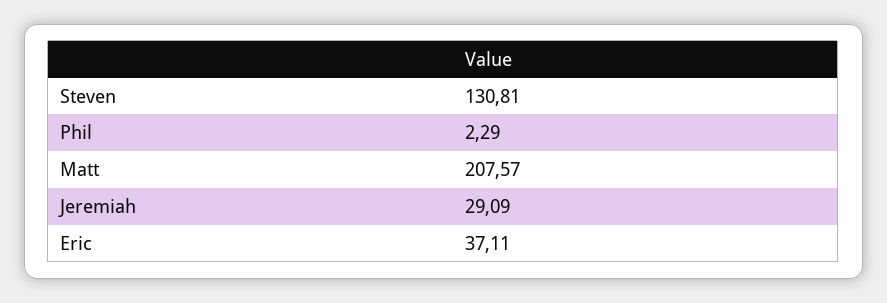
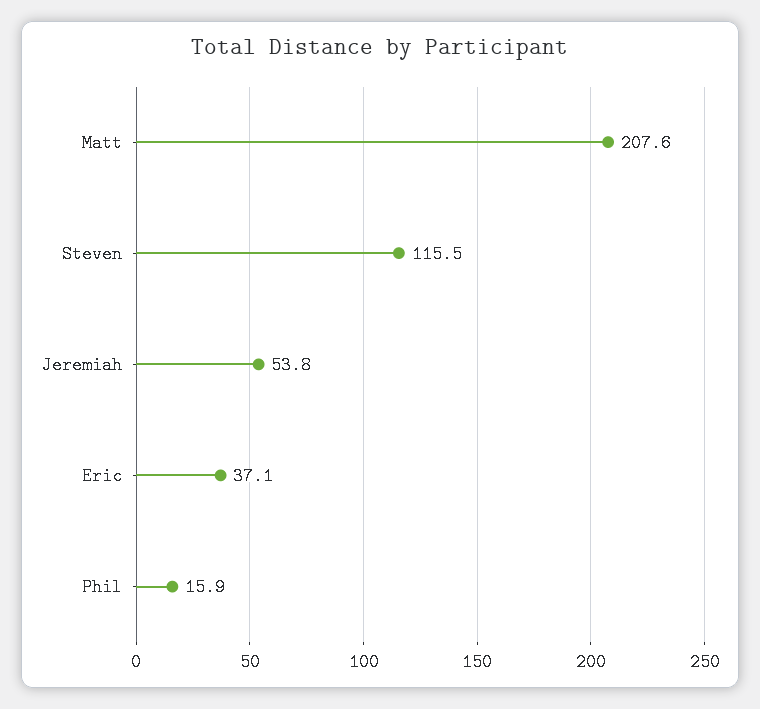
Steven: 130.81 -> 115.5
Phil: 2.29 -> 15.9
Jeremiah: 29.09 -> 53.8

